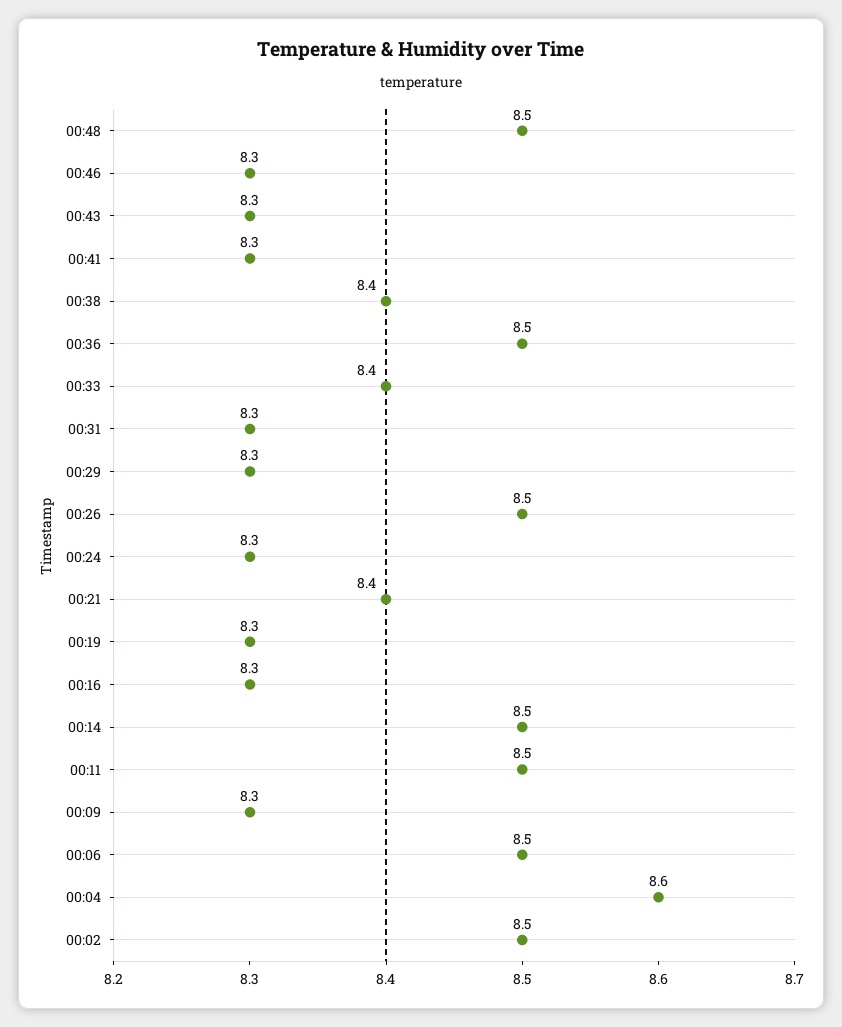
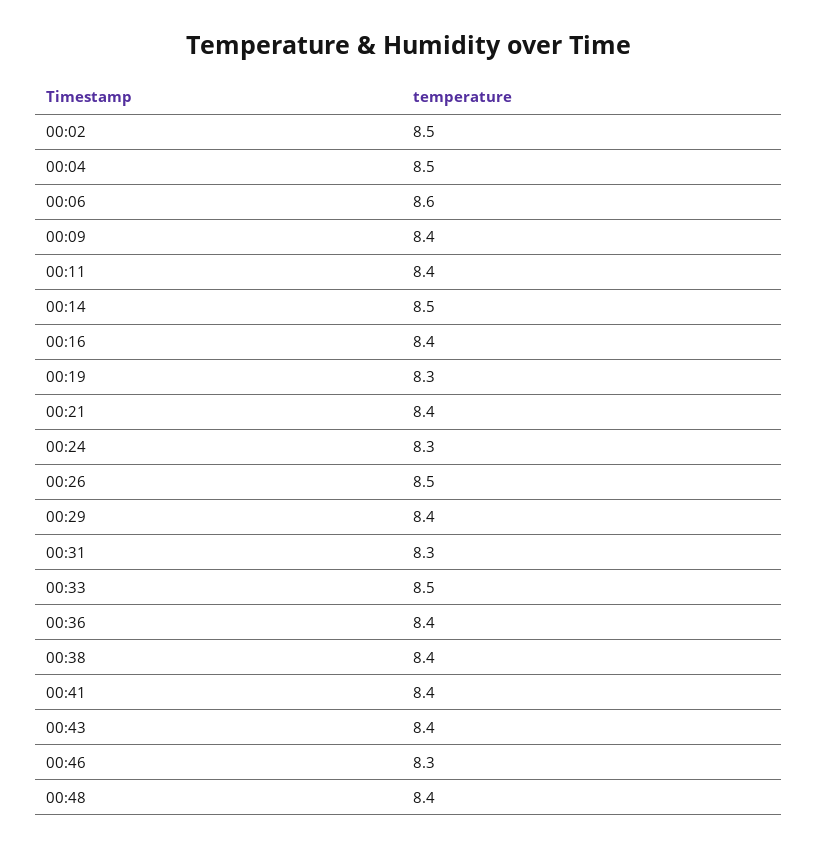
00:48: 8.5 -> 8.4
00:43: 8.3 -> 8.4
00:41: 8.3 -> 8.4
00:36: 8.5 -> 8.4
00:33: 8.4 -> 8.5
00:29: 8.3 -> 8.4
00:16: 8.3 -> 8.4
00:11: 8.5 -> 8.4
00:09: 8.3 -> 8.4
00:06: 8.5 -> 8.6
00:04: 8.6 -> 8.5

